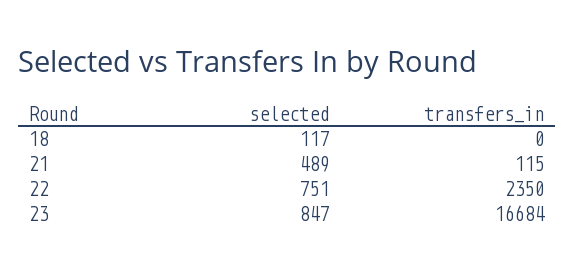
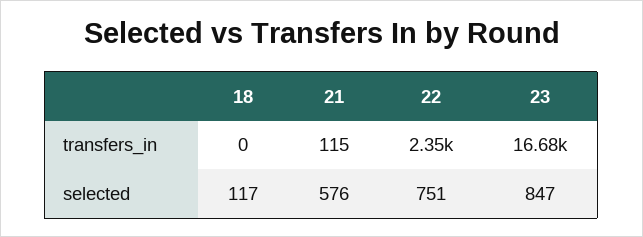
selected, 21: 489 -> 576

